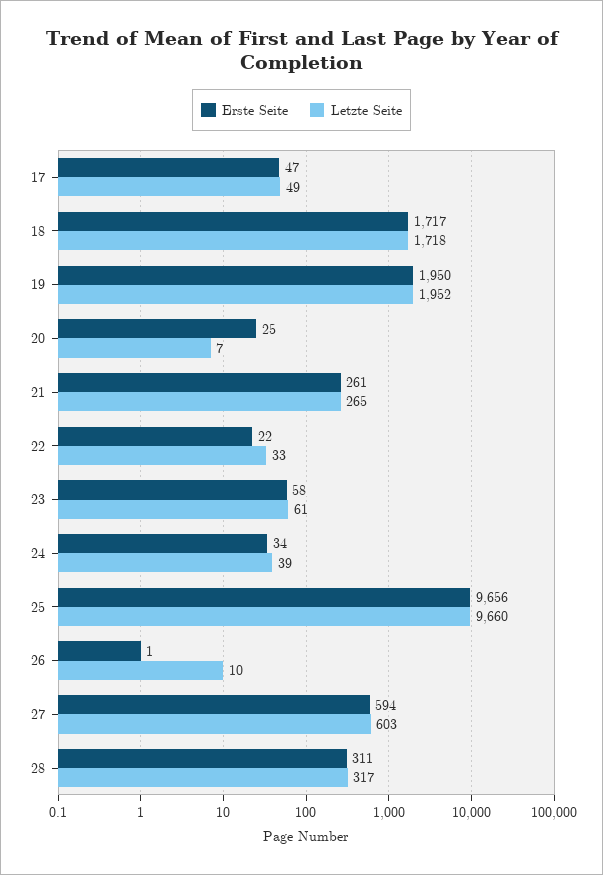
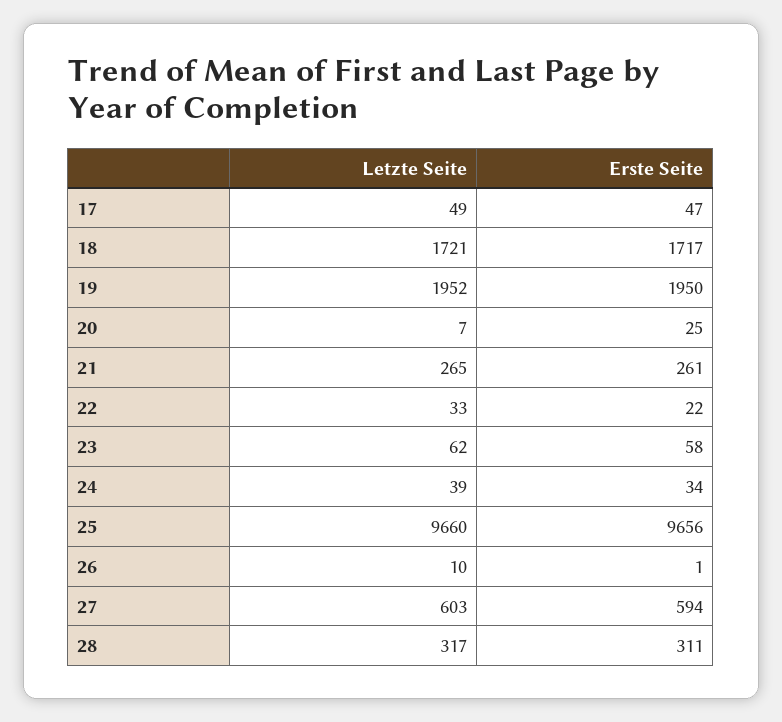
Letzte Seite, 18: 1718 -> 1721
Letzte Seite, 23: 61 -> 62

